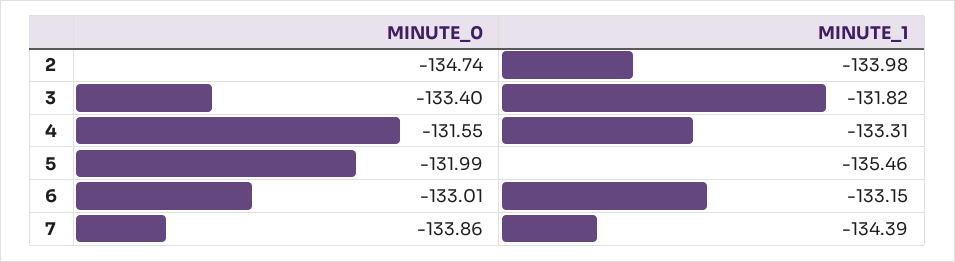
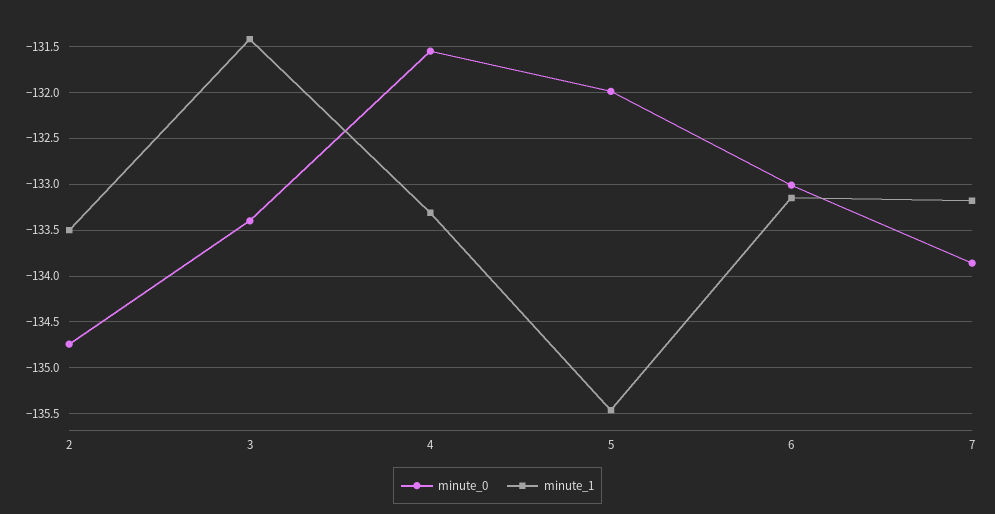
MINUTE_1, 2: -133.98 -> -133.5
MINUTE_1, 3: -131.82 -> -131.4
MINUTE_1, 7: -134.39 -> -133.2

